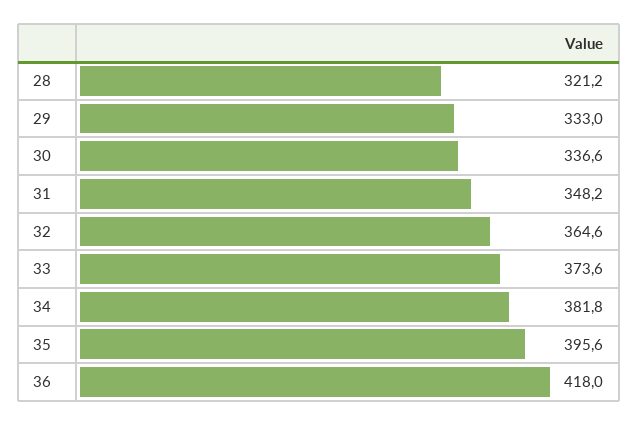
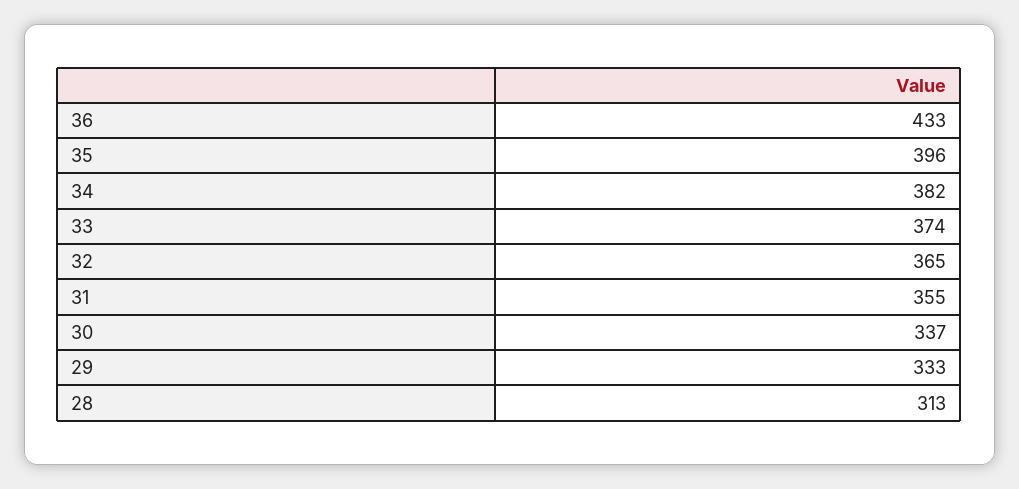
28: 321.2 -> 313
31: 348.2 -> 355
36: 418 -> 433

